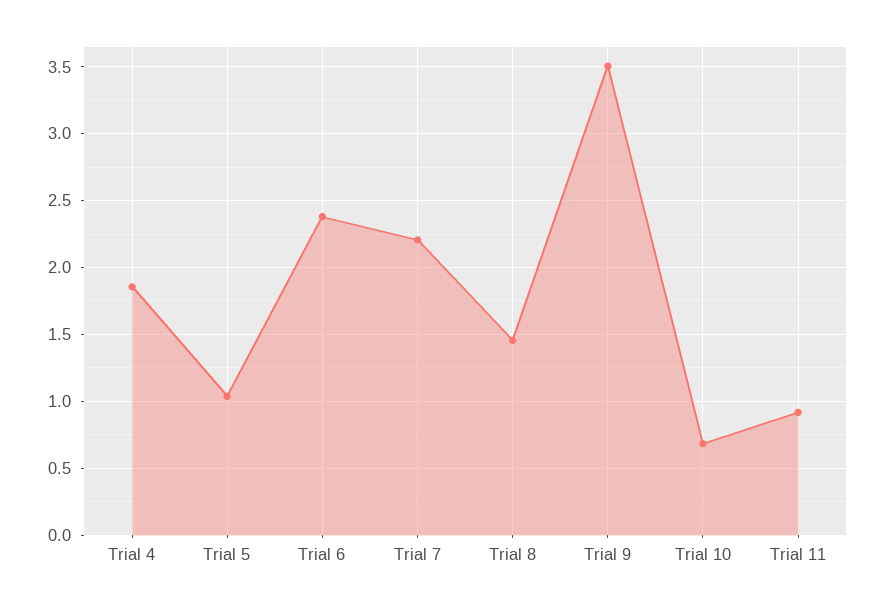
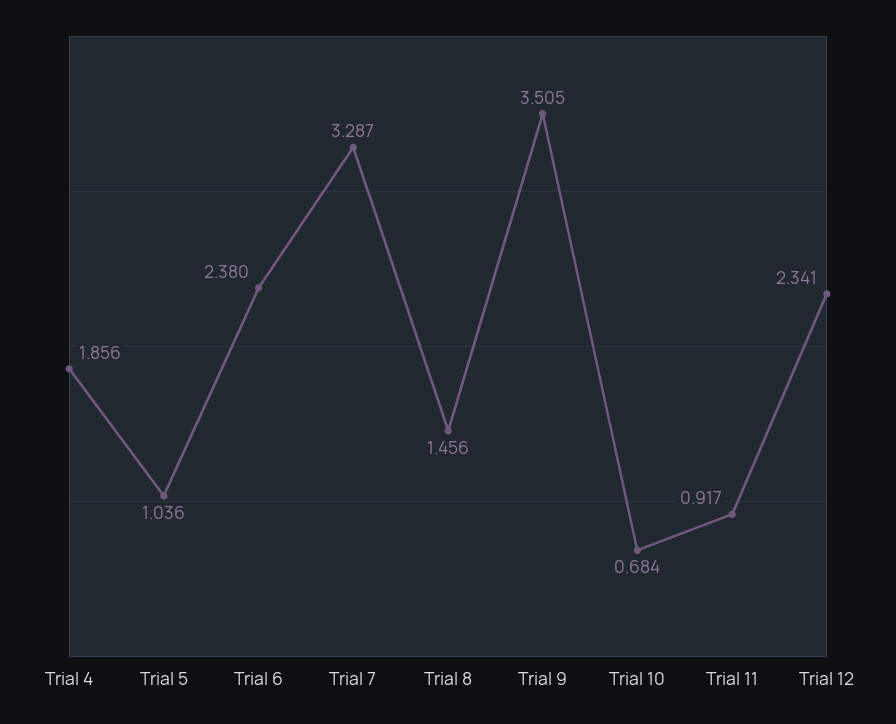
Trial 7: 2.2 -> 3.287
Trial 12: none -> 2.341

